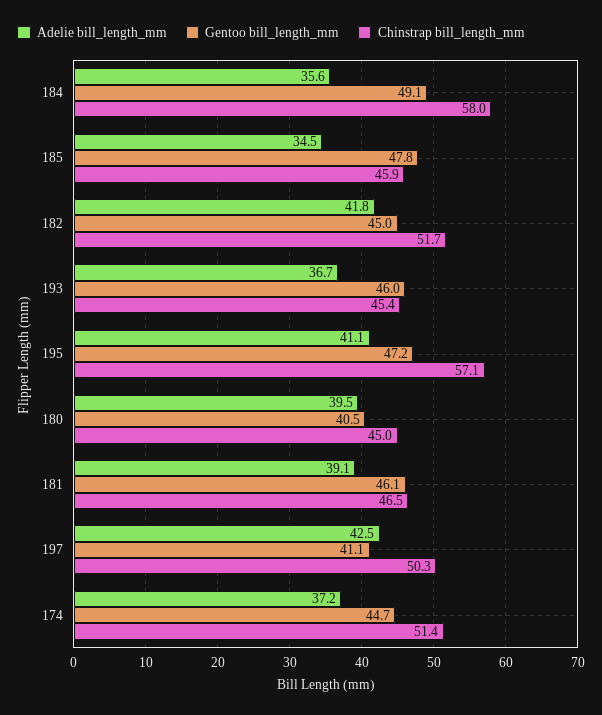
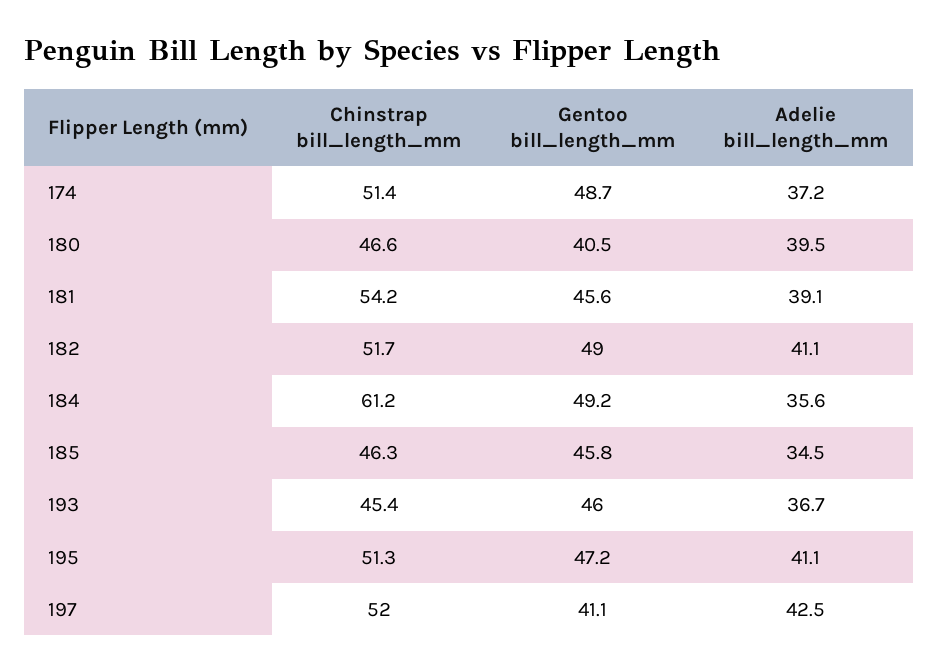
Gentoo bill_length_mm, 184: 49.1 -> 49.2
Chinstrap bill_length_mm, 184: 58 -> 61.2
Gentoo bill_length_mm, 185: 47.8 -> 45.8
Chinstrap bill_length_mm, 185: 45.9 -> 46.3
Adelie bill_length_mm, 182: 41.8 -> 41.1
Gentoo bill_length_mm, 182: 45 -> 49
Chinstrap bill_length_mm, 195: 57.1 -> 51.3
Chinstrap bill_length_mm, 180: 45 -> 46.6
Gentoo bill_length_mm, 181: 46.1 -> 45.6
Chinstrap bill_length_mm, 181: 46.5 -> 54.2
Chinstrap bill_length_mm, 197: 50.3 -> 52
Gentoo bill_length_mm, 174: 44.7 -> 48.7

